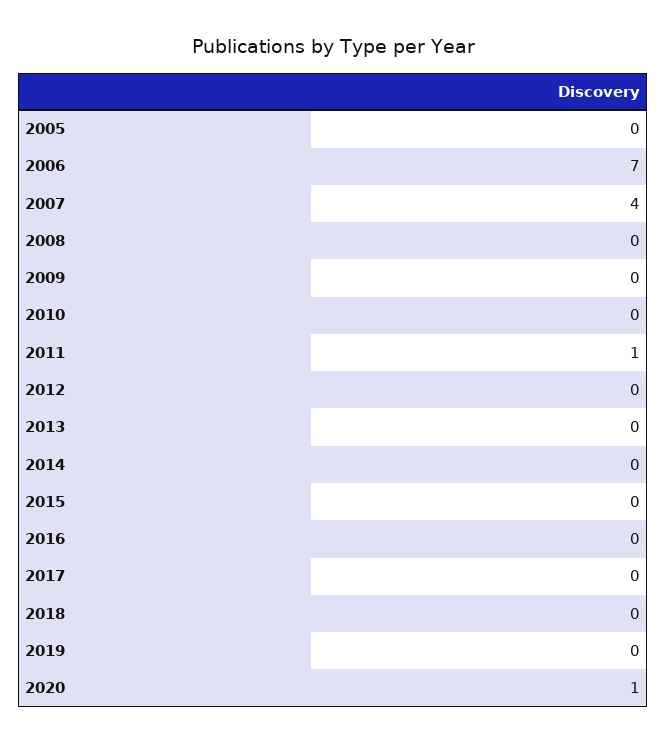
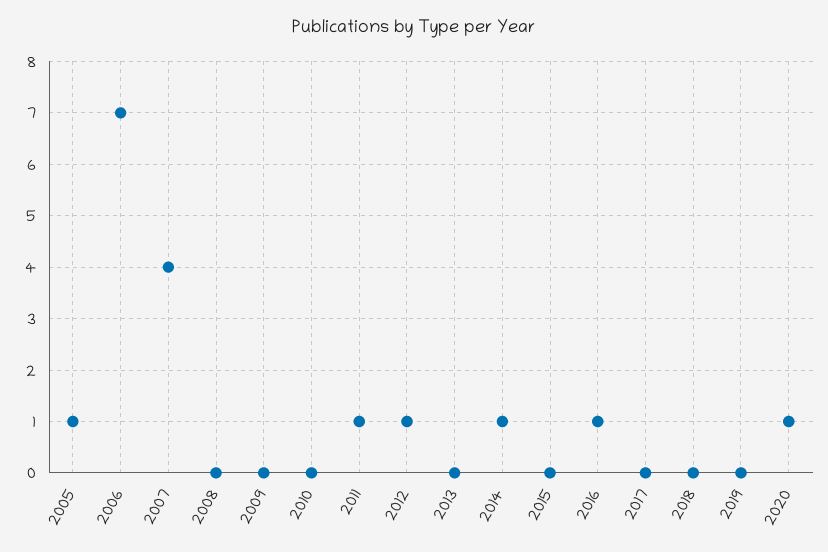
2005: 0 -> 1
2012: 0 -> 1
2014: 0 -> 1
2016: 0 -> 1

